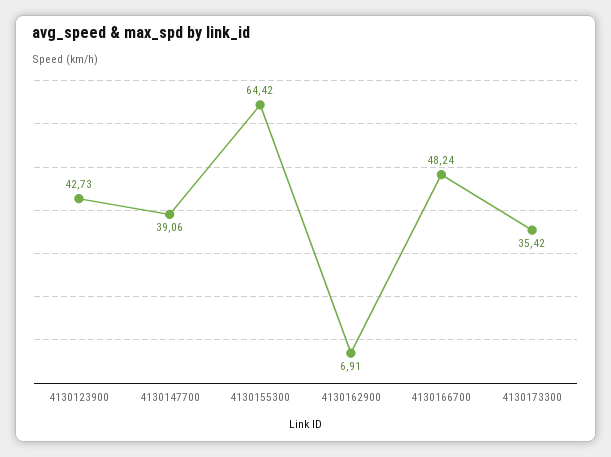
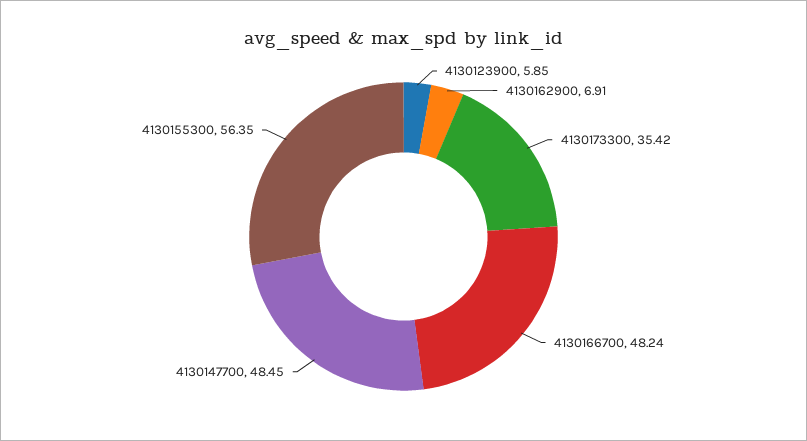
4130123900: 42.73 -> 5.85
4130147700: 39.06 -> 48.45
4130155300: 64.42 -> 56.35

